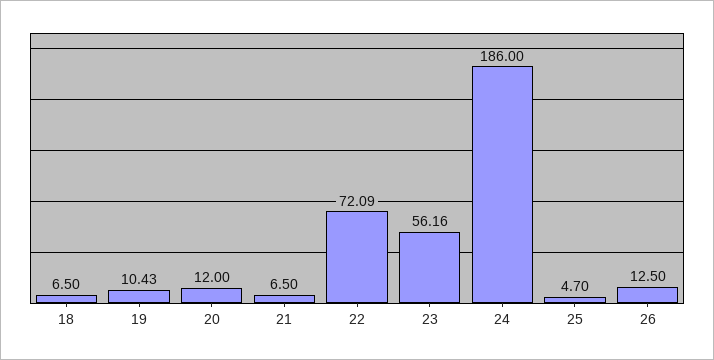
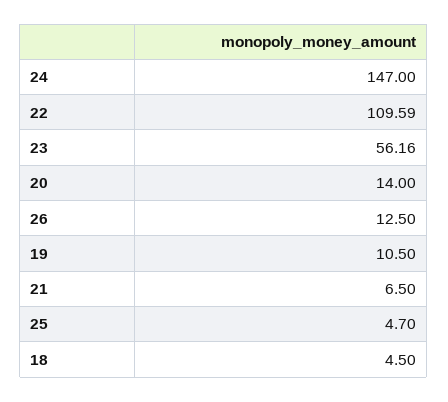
18: 6.5 -> 4.5
19: 10.43 -> 10.5
20: 12 -> 14
22: 72.09 -> 109.59
24: 186 -> 147

